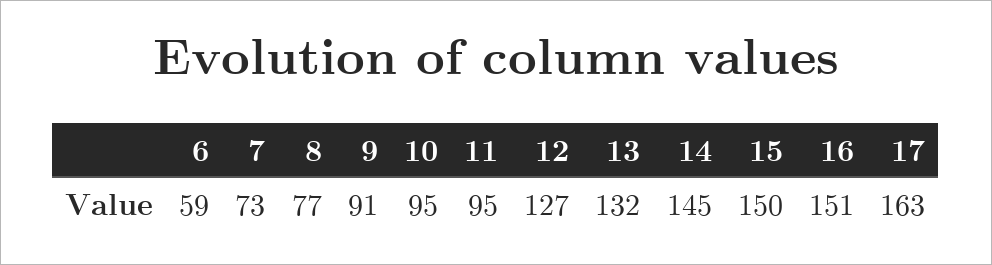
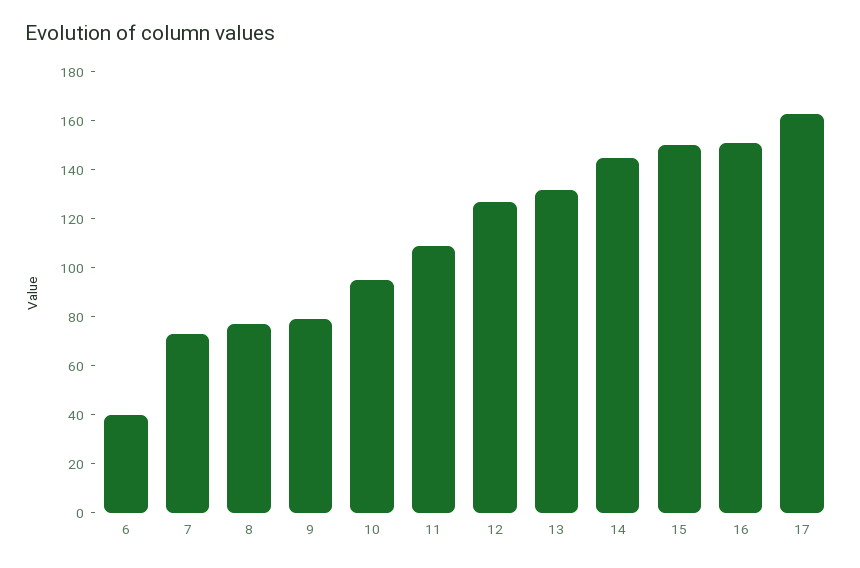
6: 59 -> 40
9: 91 -> 80
11: 95 -> 110

